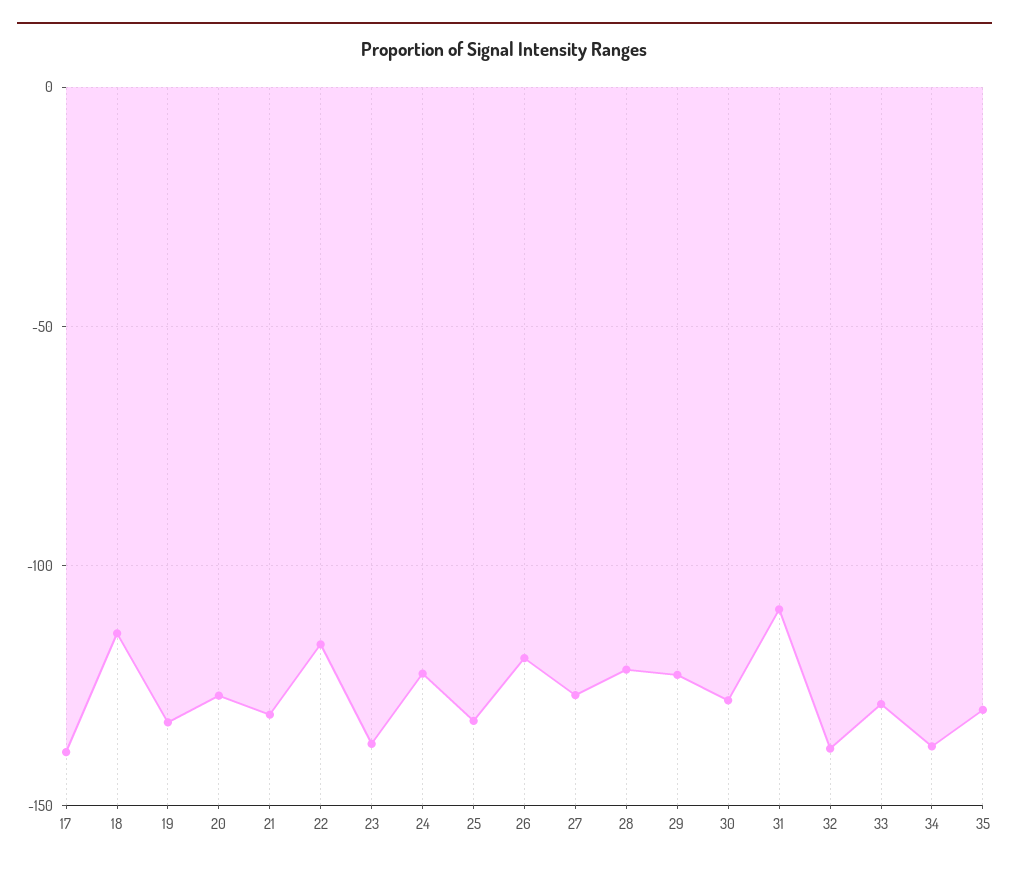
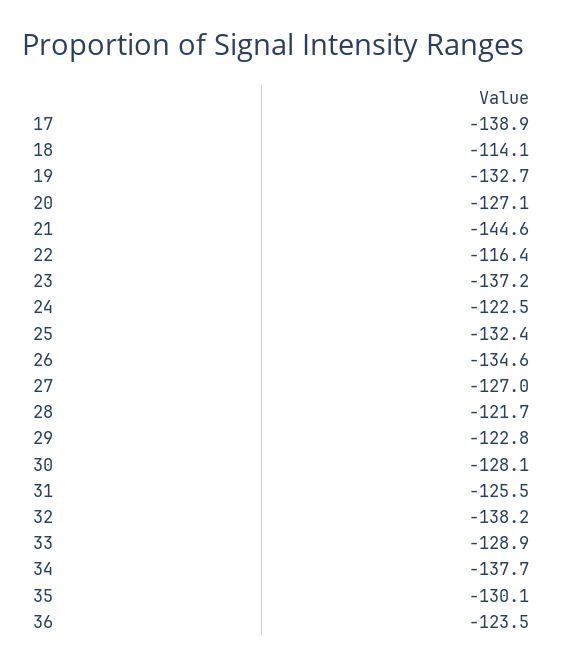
21: -130 -> -144.6
26: -120 -> -134.6
31: -110 -> -125.5
36: none -> -123.5

